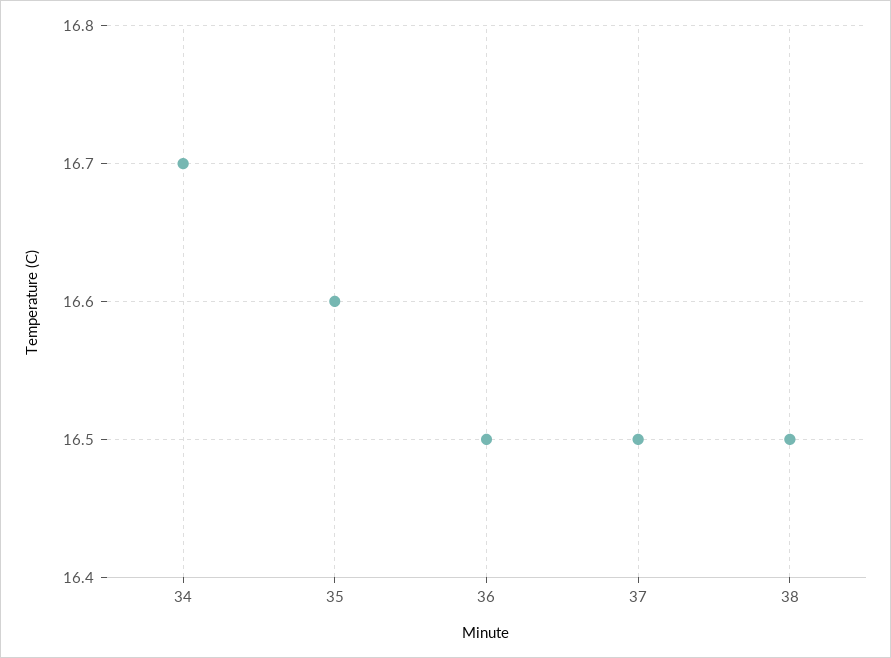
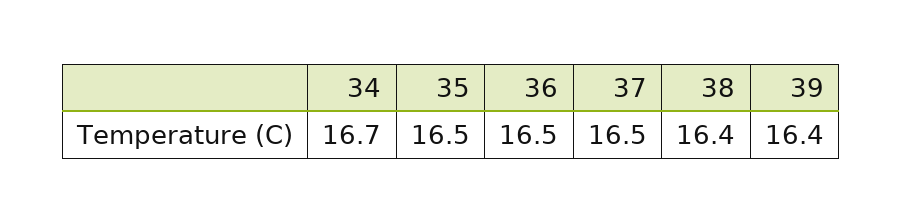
35: 16.6 -> 16.5
38: 16.5 -> 16.4
39: none -> 16.4

